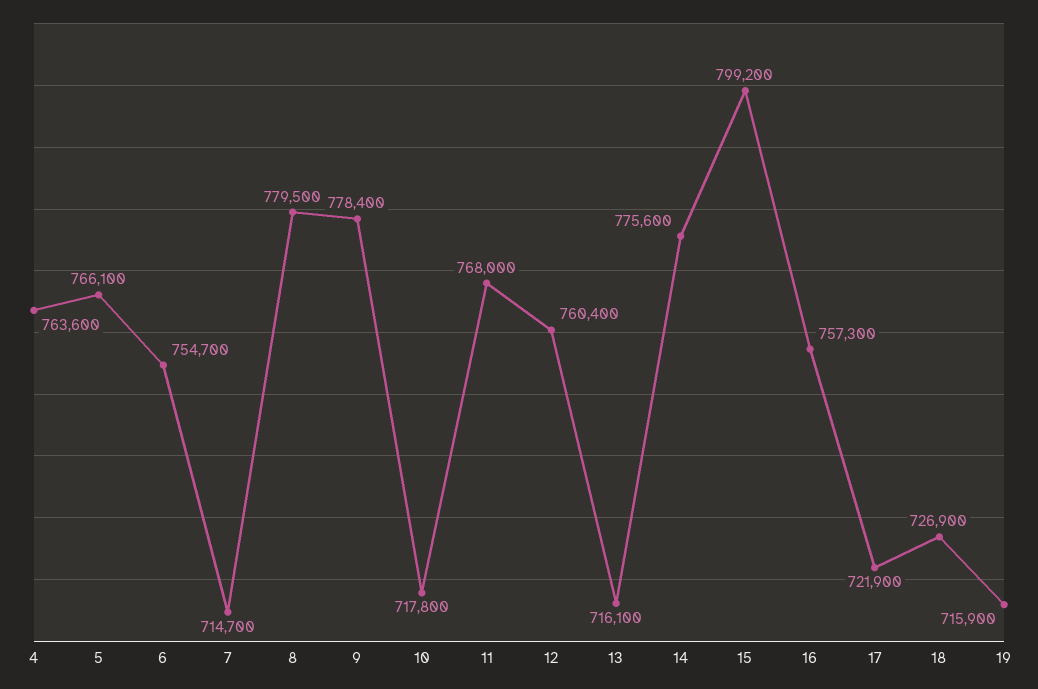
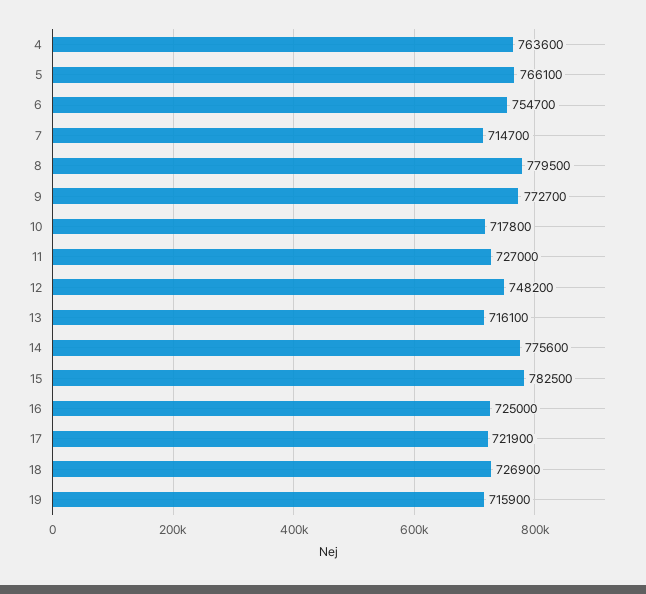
9: 778400 -> 772700
11: 768000 -> 727000
12: 760400 -> 748200
15: 799200 -> 782500
16: 757300 -> 725000

